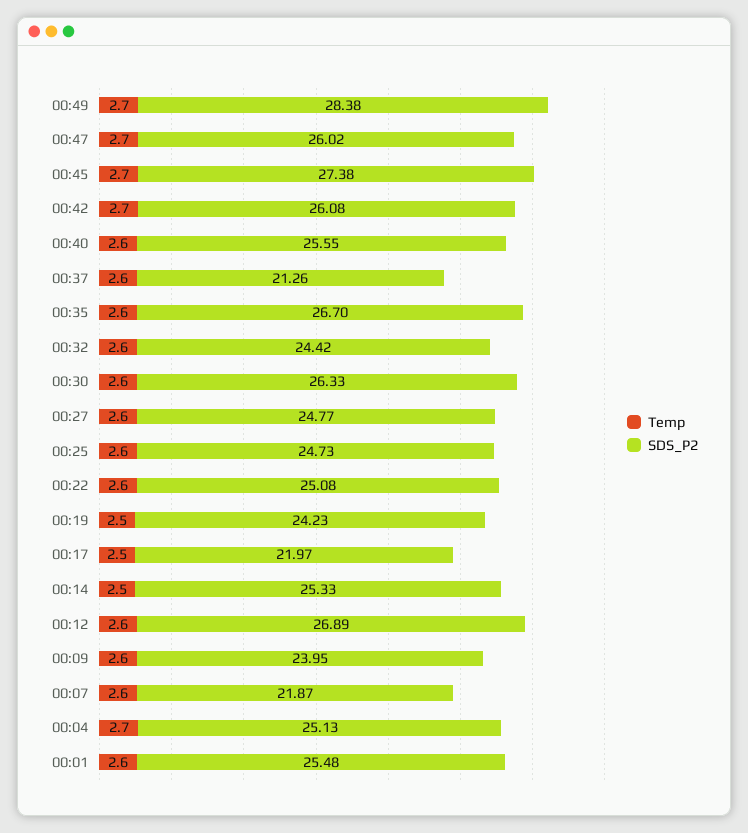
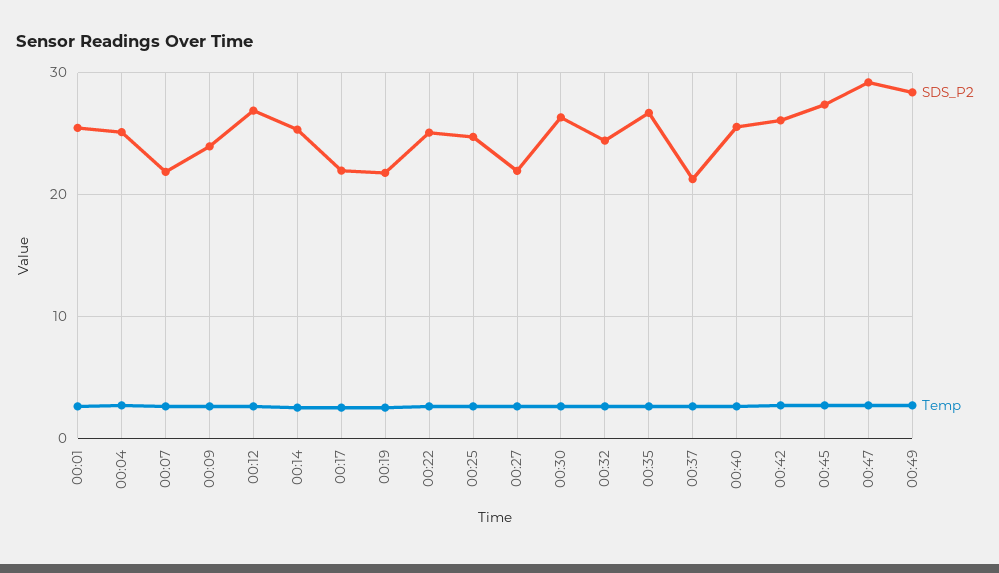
SDS_P2, 00:47: 26.02 -> 29
SDS_P2, 00:27: 24.77 -> 22
SDS_P2, 00:19: 24.23 -> 22

